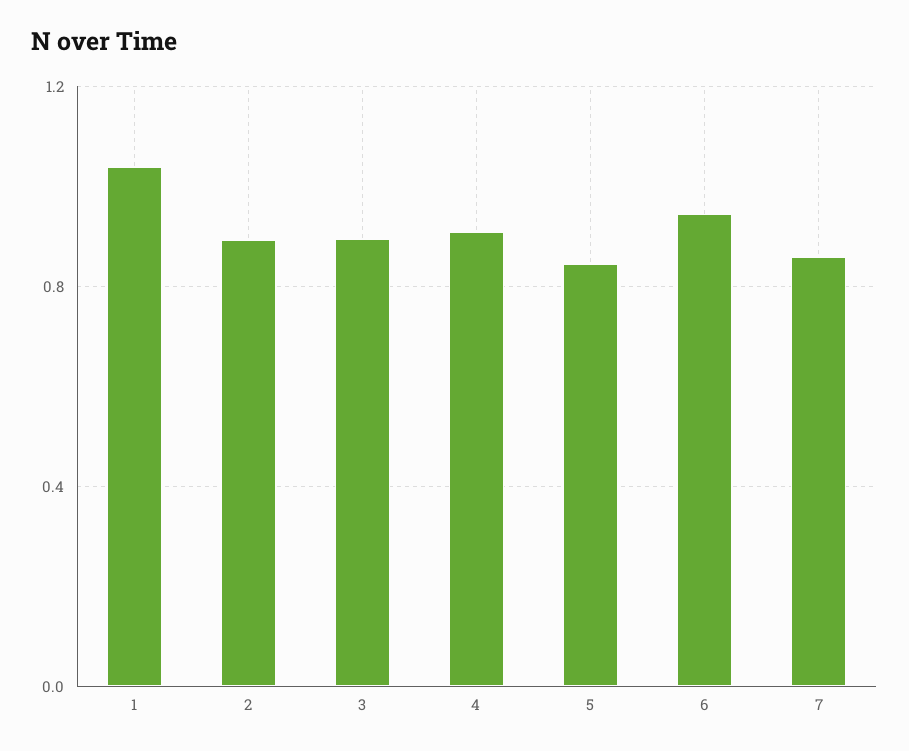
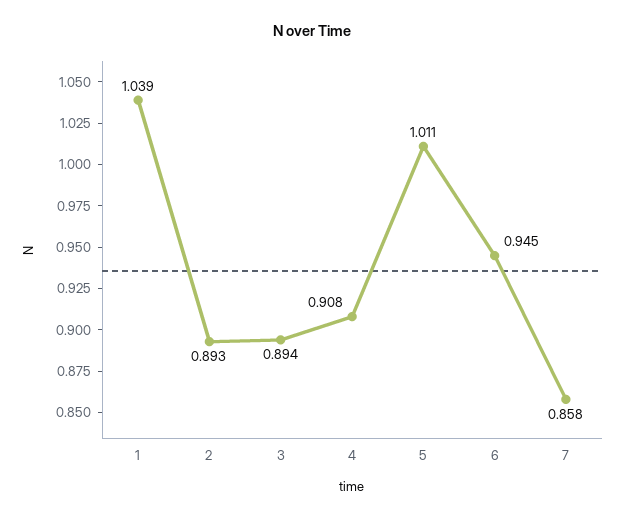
5: 0.85 -> 1.011

